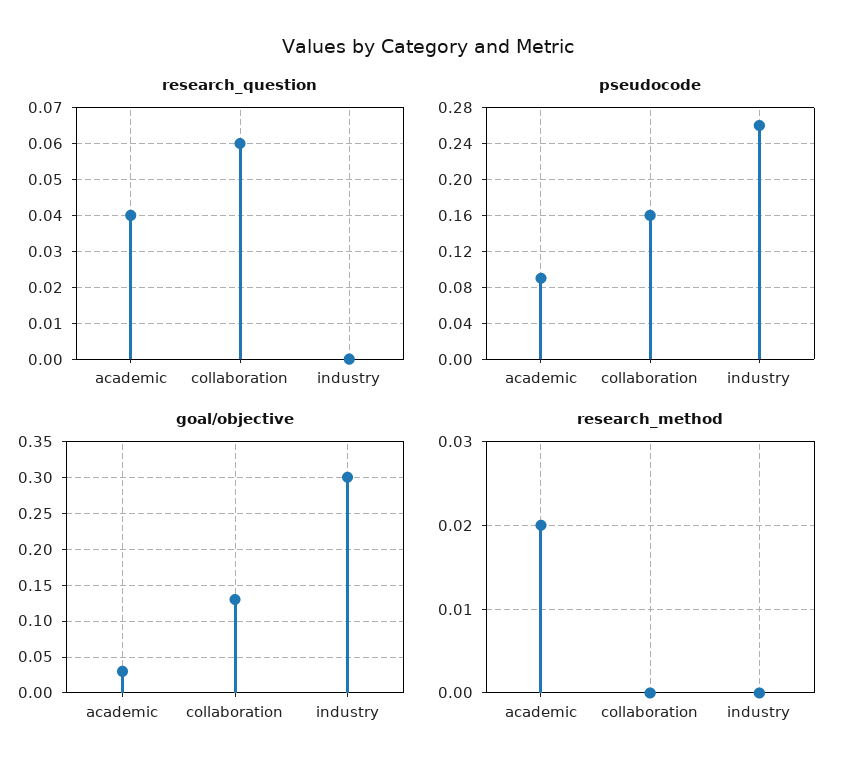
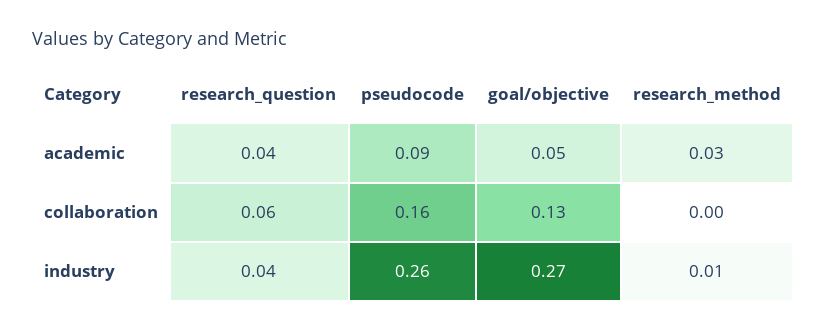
research_question, industry: 0 -> 0.04
goal/objective, academic: 0.03 -> 0.05
goal/objective, industry: 0.3 -> 0.27
research_method, academic: 0.02 -> 0.03
research_method, industry: 0 -> 0.01

